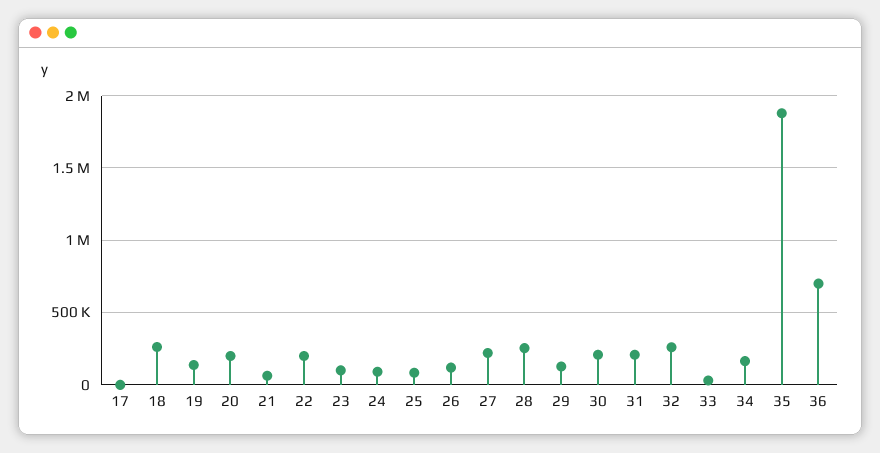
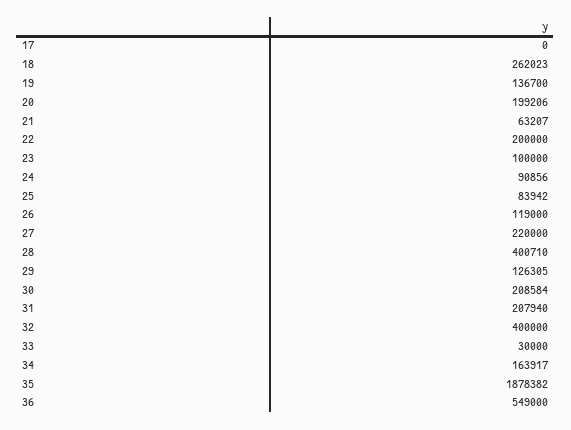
28: 250000 -> 400710
32: 250000 -> 400000
36: 700000 -> 549000

